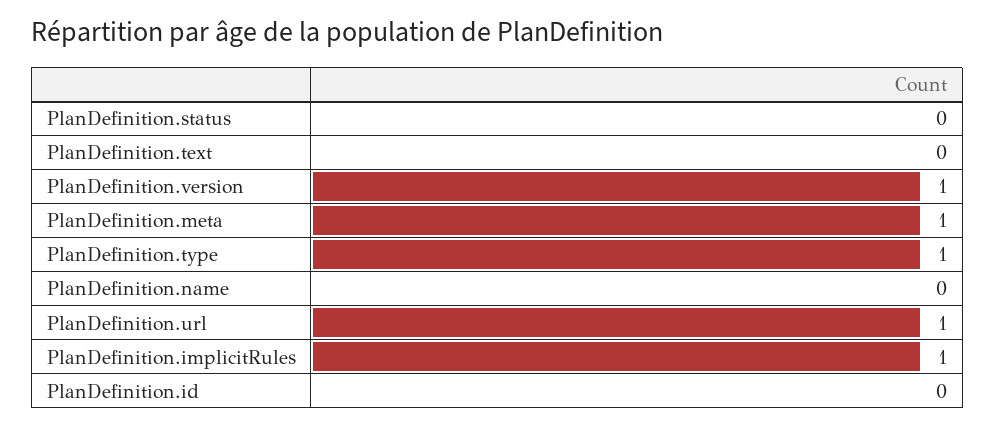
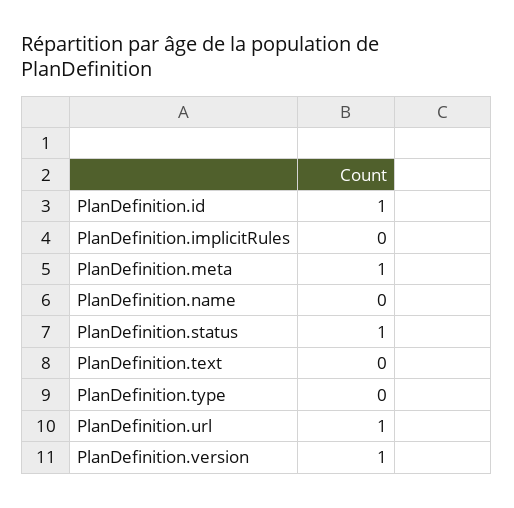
PlanDefinition.status: 0 -> 1
PlanDefinition.type: 1 -> 0
PlanDefinition.implicitRules: 1 -> 0
PlanDefinition.id: 0 -> 1

